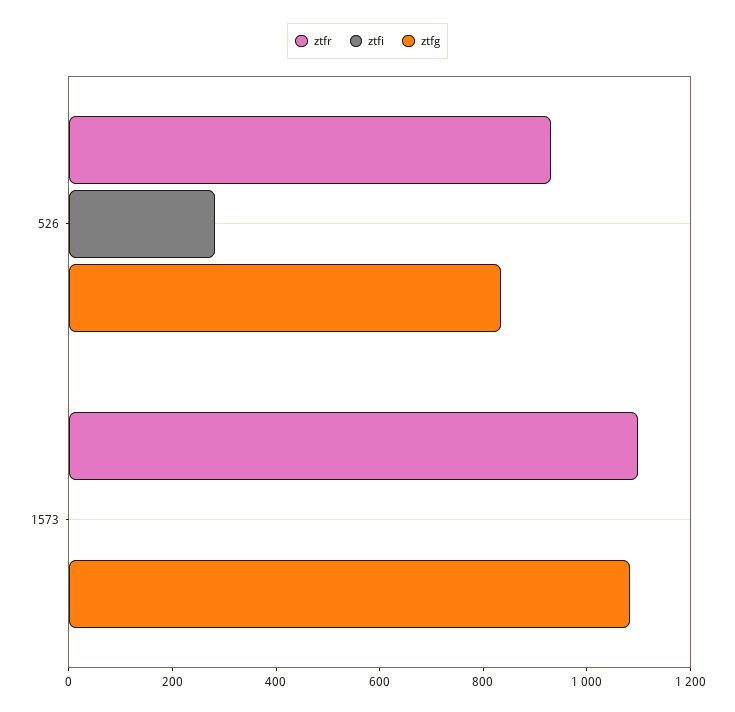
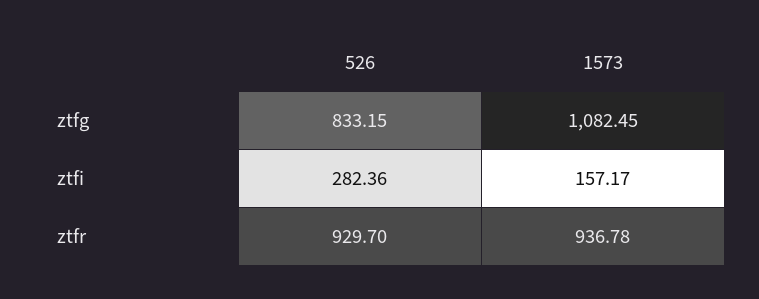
ztfr, 1573: 1100 -> 936.78
ztfi, 1573: 0 -> 157.17

